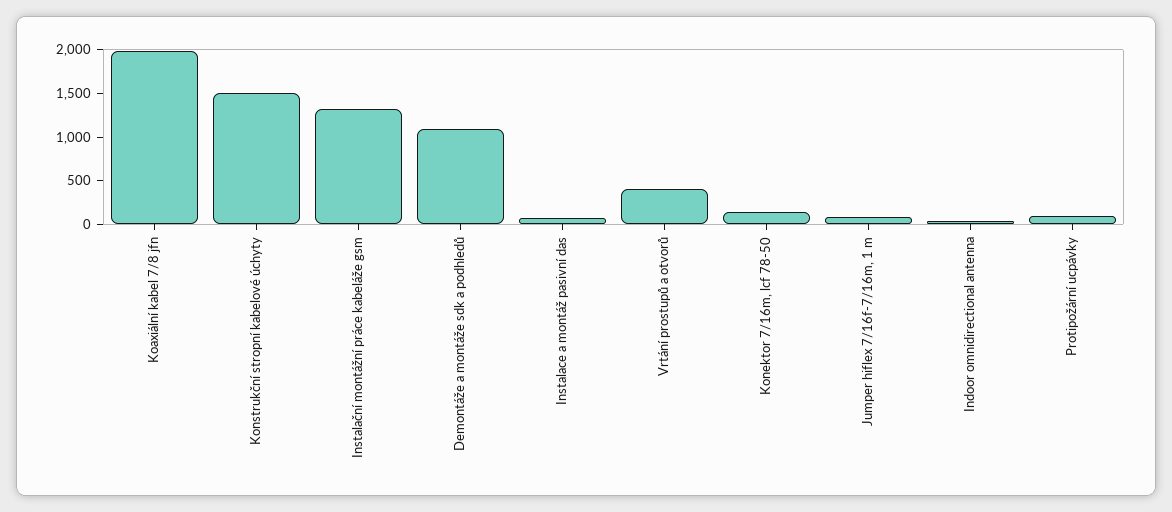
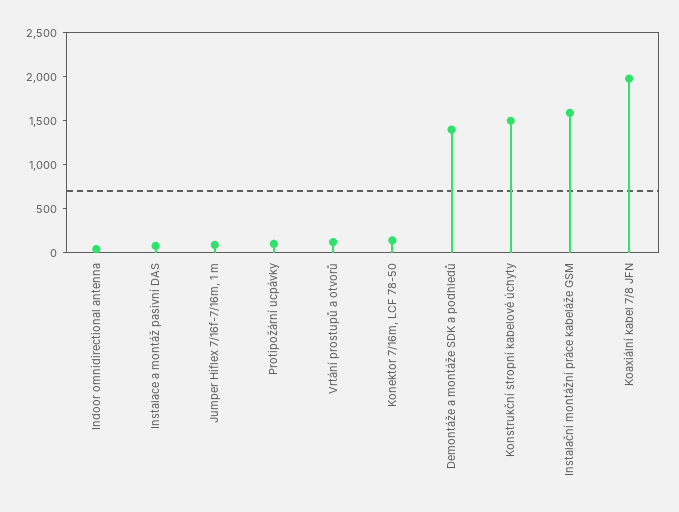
Instalační montážní práce kabeláže gsm: 1300 -> 1600
Demontáže a montáže sdk a podhledů: 1100 -> 1400
Vrtání prostupů a otvorů: 400 -> 100

